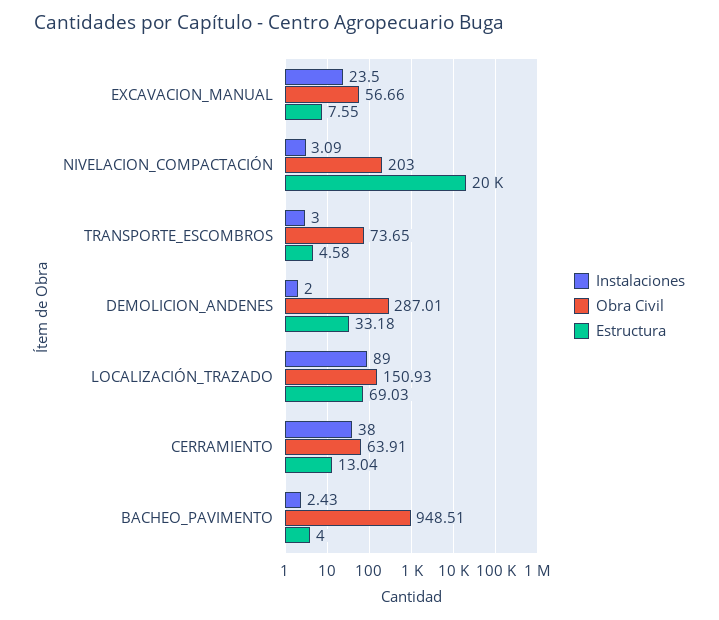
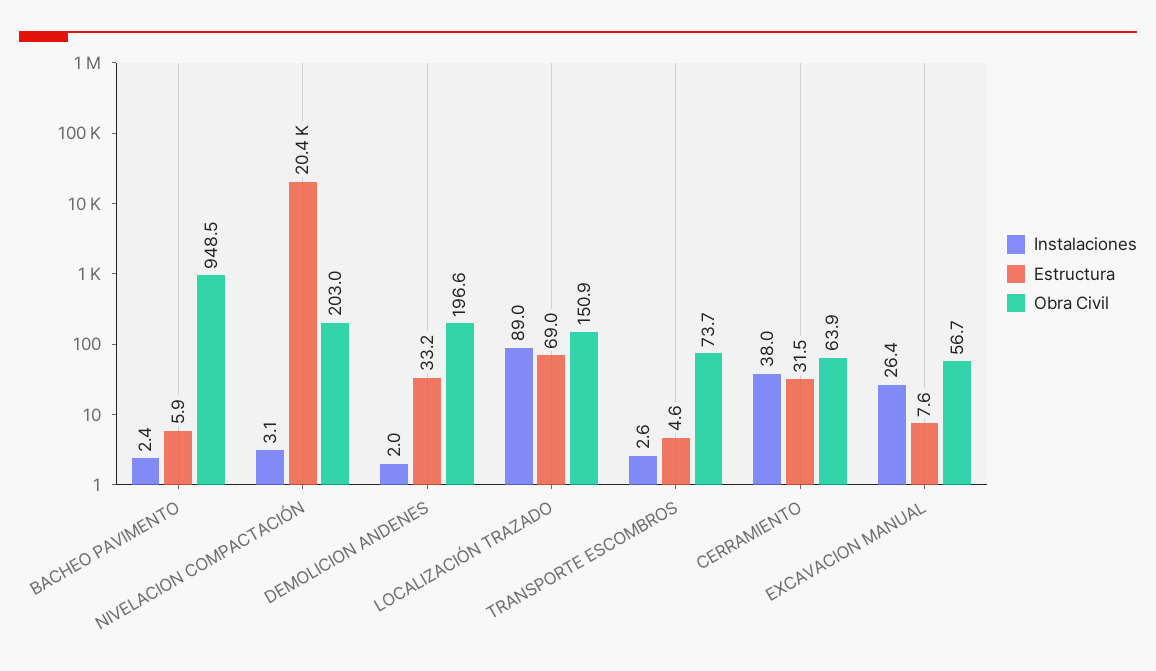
Instalaciones, EXCAVACION_MANUAL: 23.5 -> 26.4
Instalaciones, TRANSPORTE_ESCOMBROS: 3 -> 2.6
Obra Civil, DEMOLICION_ANDENES: 287.01 -> 196.6
Estructura, CERRAMIENTO: 13.04 -> 31.5
Estructura, BACHEO_PAVIMENTO: 4 -> 5.9

